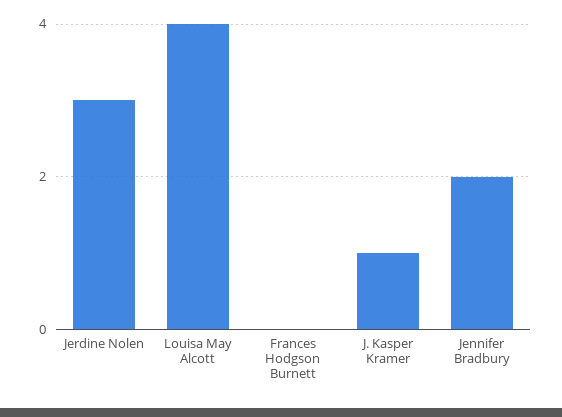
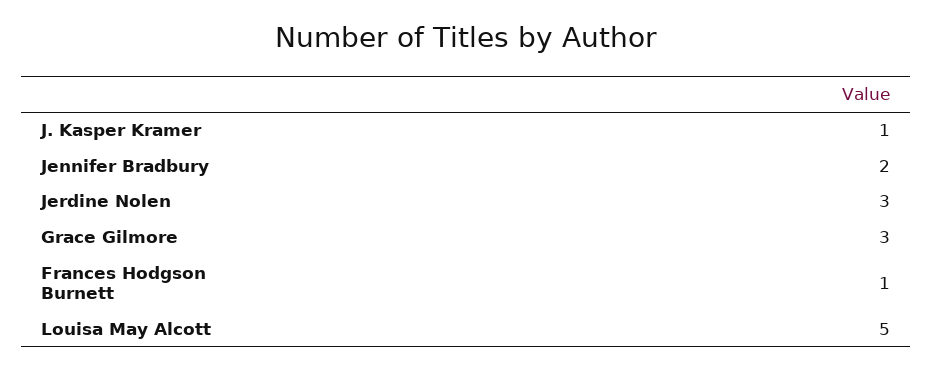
Louisa May Alcott: 4 -> 5
Frances Hodgson Burnett: 0 -> 1
Grace Gilmore: none -> 3

